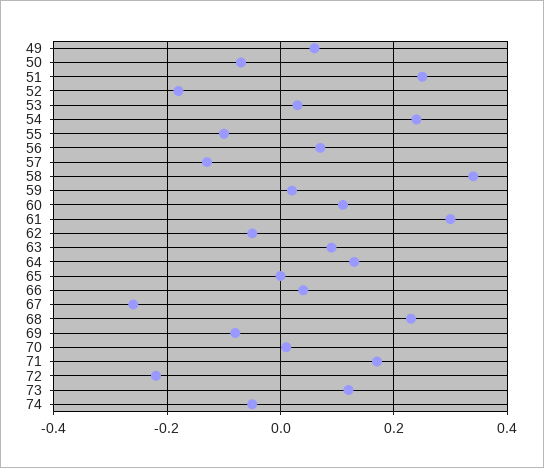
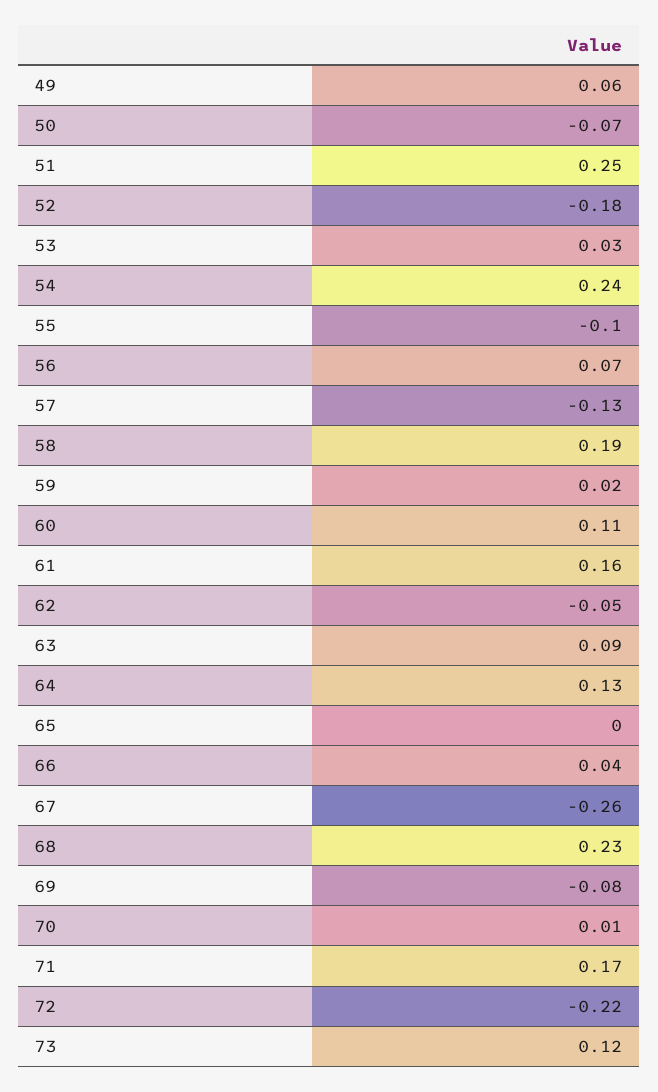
58: 0.35 -> 0.19
61: 0.3 -> 0.16
74: -0.05 -> none

